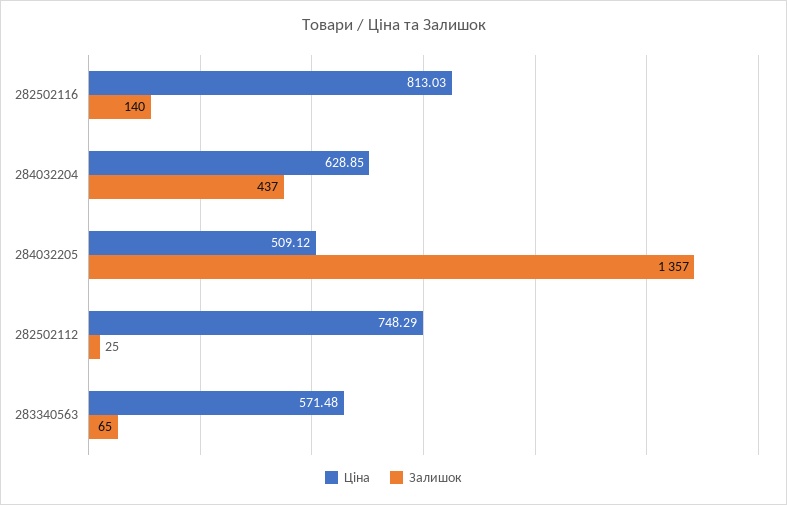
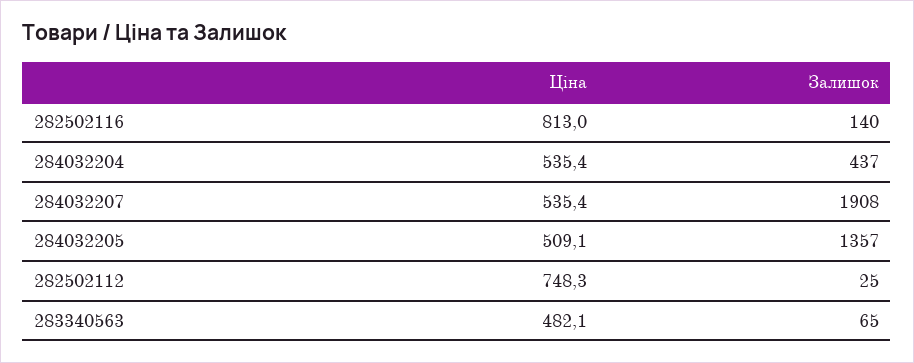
Ціна, 284032204: 628.85 -> 535.4
Ціна, 283340563: 571.48 -> 482.1
Ціна, 284032207: none -> 535.4
Залишок, 284032207: none -> 1908

